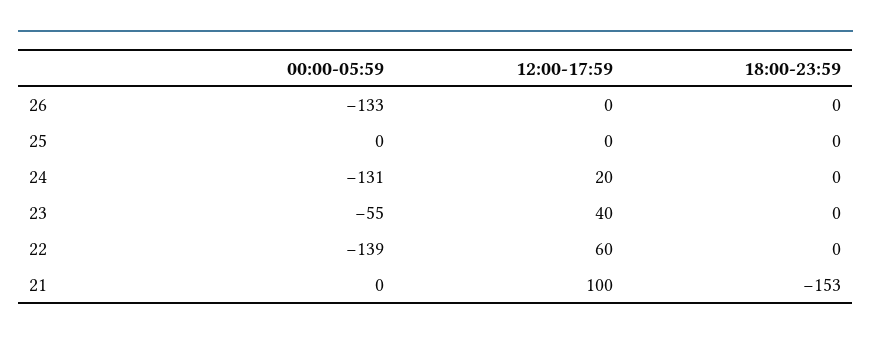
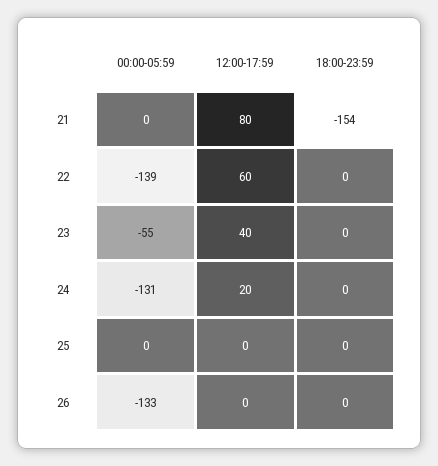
12:00-17:59, 21: 100 -> 80
18:00-23:59, 21: -153 -> -154

